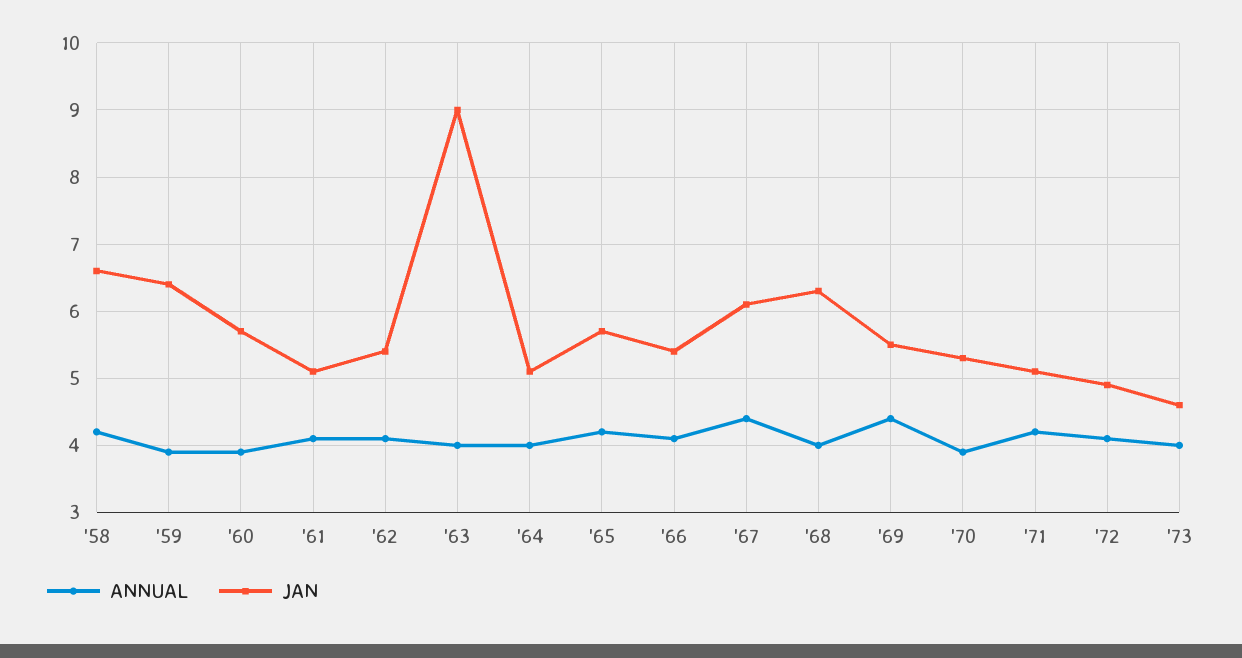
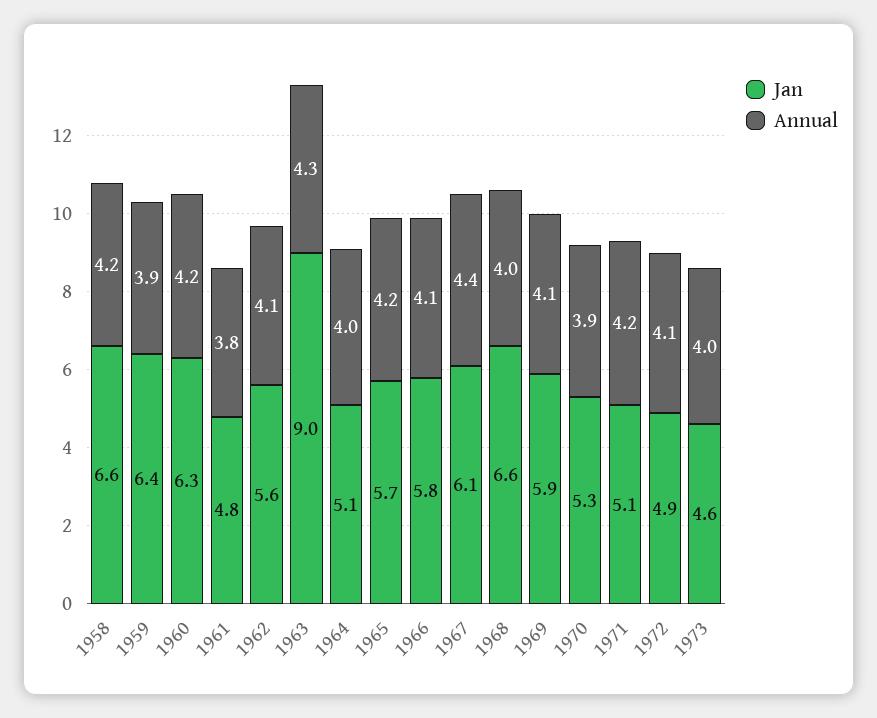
ANNUAL, '60: 3.9 -> 4.2
JAN, '60: 5.7 -> 6.3
ANNUAL, '61: 4.1 -> 3.8
JAN, '61: 5.1 -> 4.8
JAN, '62: 5.4 -> 5.6
ANNUAL, '63: 4 -> 4.3
JAN, '66: 5.4 -> 5.8
JAN, '68: 6.3 -> 6.6
ANNUAL, '69: 4.4 -> 4.1
JAN, '69: 5.5 -> 5.9

